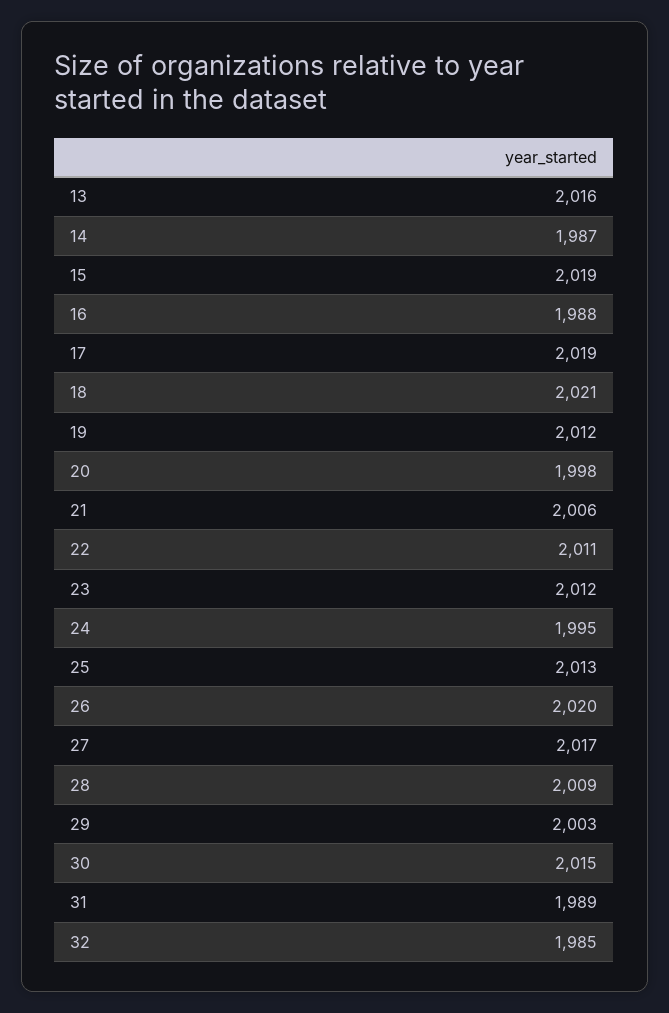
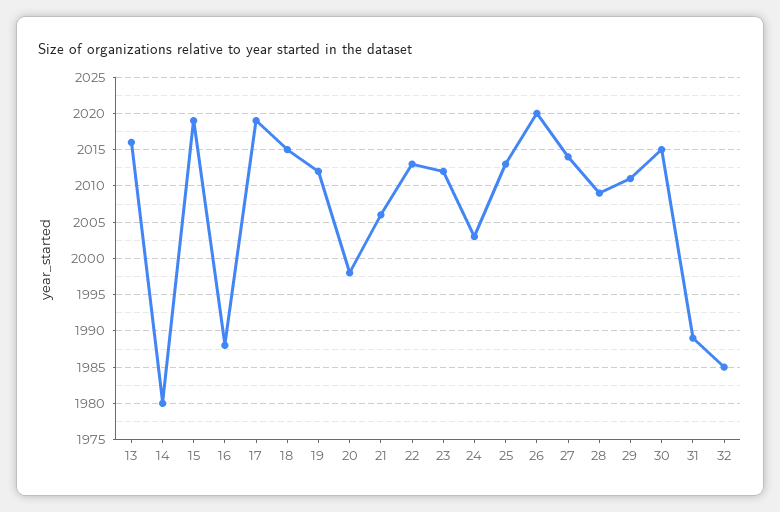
14: 1987 -> 1980
18: 2021 -> 2015
22: 2011 -> 2013
24: 1995 -> 2003
27: 2017 -> 2014
29: 2003 -> 2011

